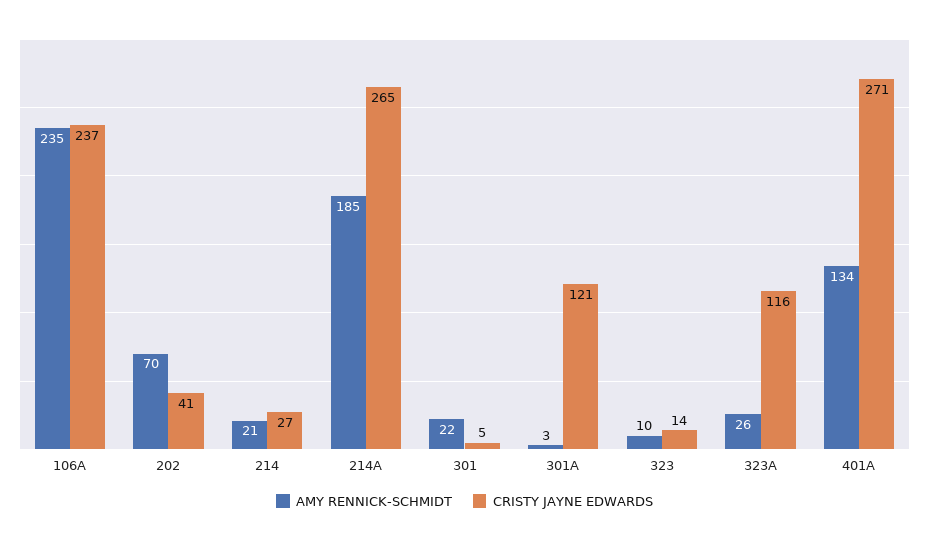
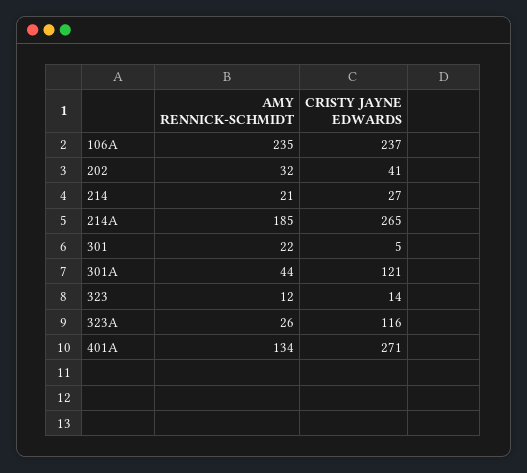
AMY RENNICK-SCHMIDT, 202: 70 -> 32
AMY RENNICK-SCHMIDT, 301A: 3 -> 44
AMY RENNICK-SCHMIDT, 323: 10 -> 12

